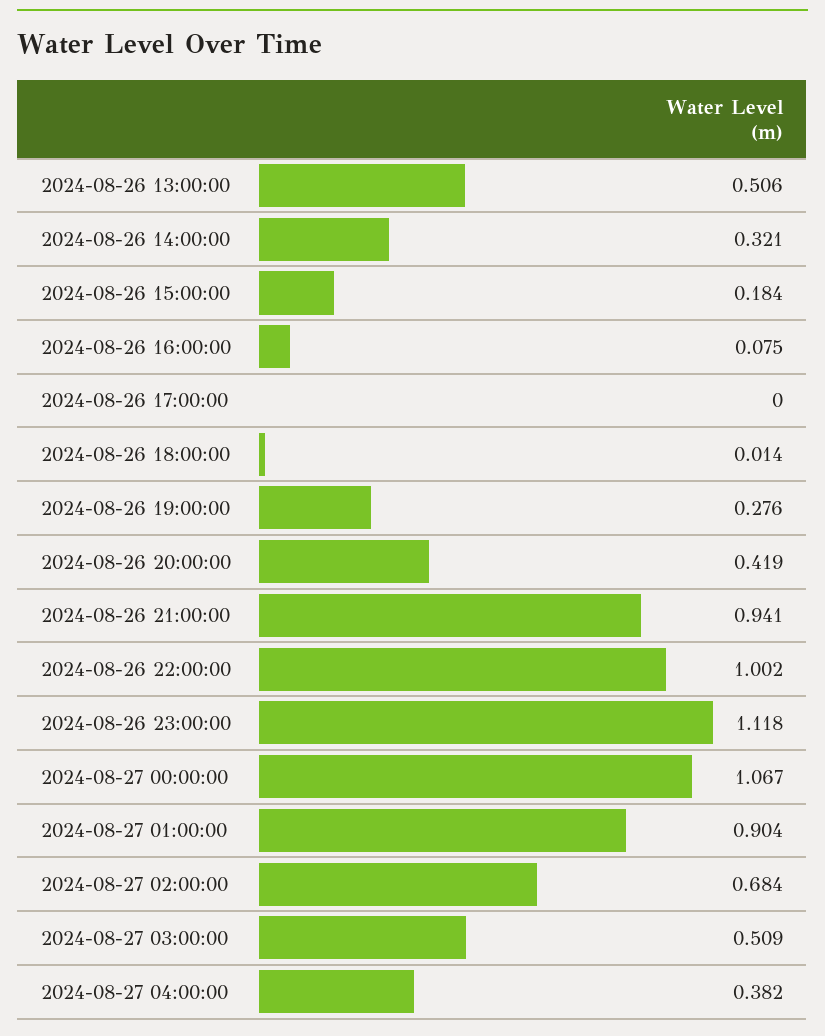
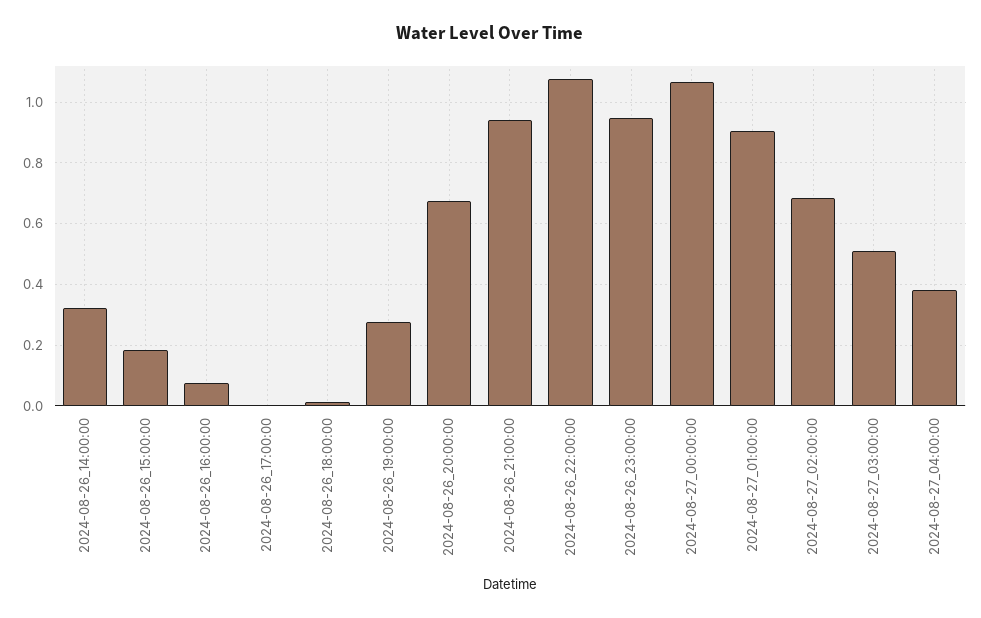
2024-08-26 13:00:00: 0.506 -> none
2024-08-26 20:00:00: 0.419 -> 0.68
2024-08-26 22:00:00: 1.002 -> 1.08
2024-08-26 23:00:00: 1.118 -> 0.94

